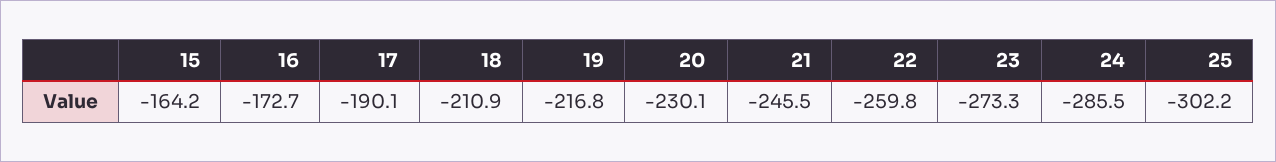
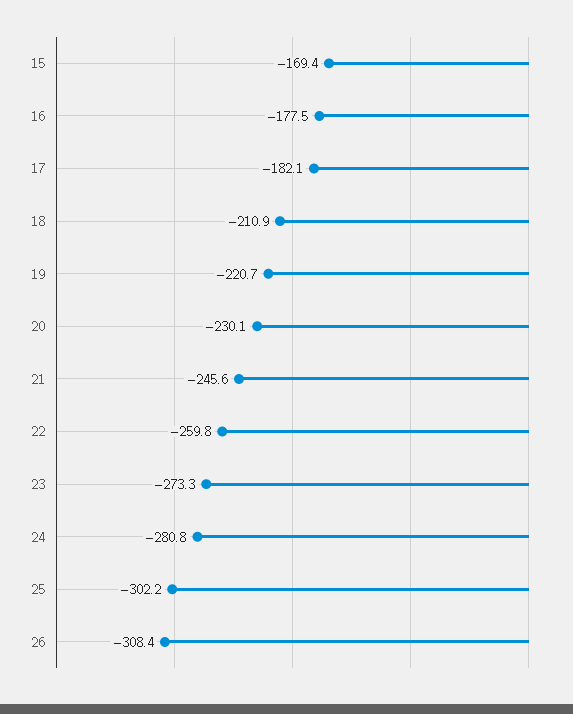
15: -164.2 -> -169.4
16: -172.7 -> -177.5
17: -190.1 -> -182.1
19: -216.8 -> -220.7
21: -245.5 -> -245.6
24: -285.5 -> -280.8
26: none -> -308.4

